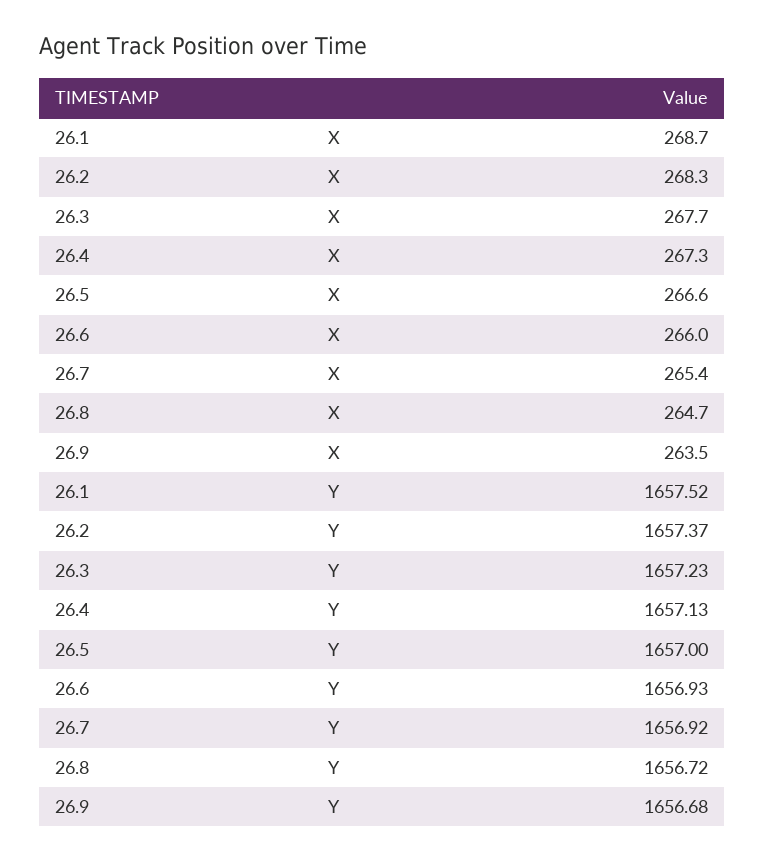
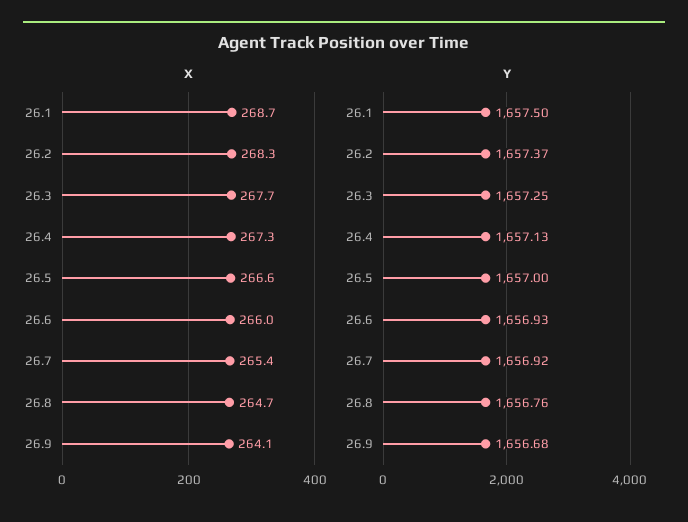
X, 26.9: 263.5 -> 264.1
Y, 26.1: 1657.52 -> 1657.5
Y, 26.3: 1657.23 -> 1657.25
Y, 26.8: 1656.72 -> 1656.76

